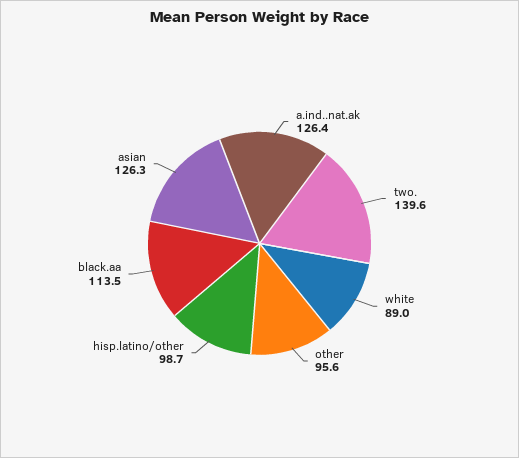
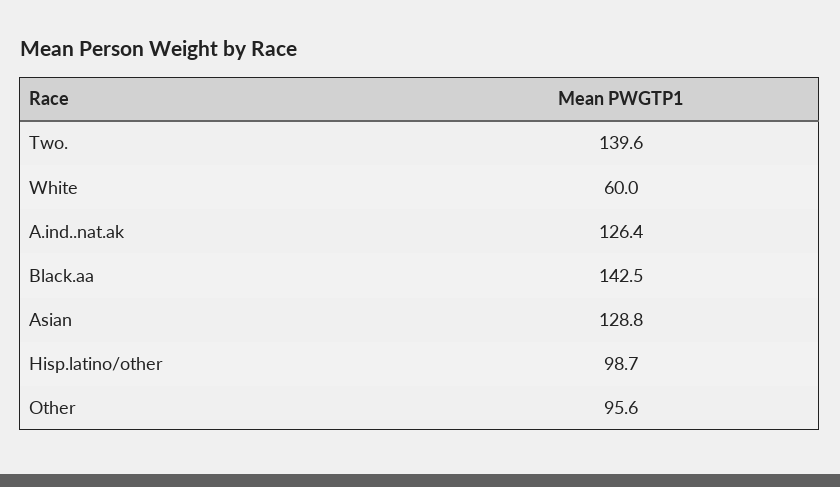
white: 89 -> 60
black.aa: 113.5 -> 142.5
asian: 126.3 -> 128.8

